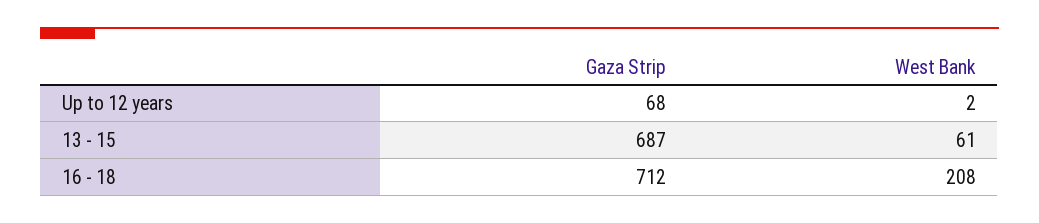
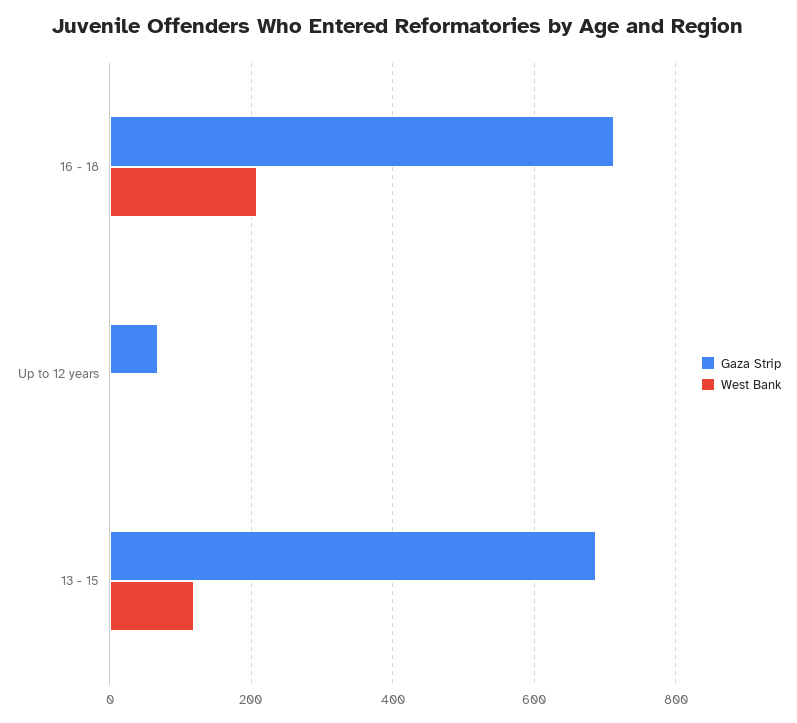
West Bank, 13 - 15: 61 -> 120

